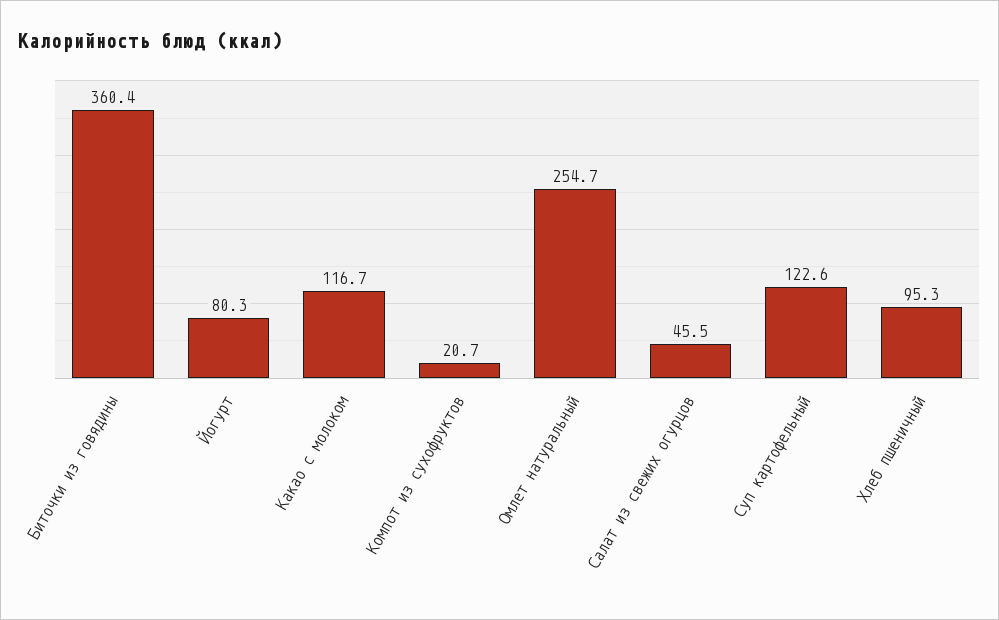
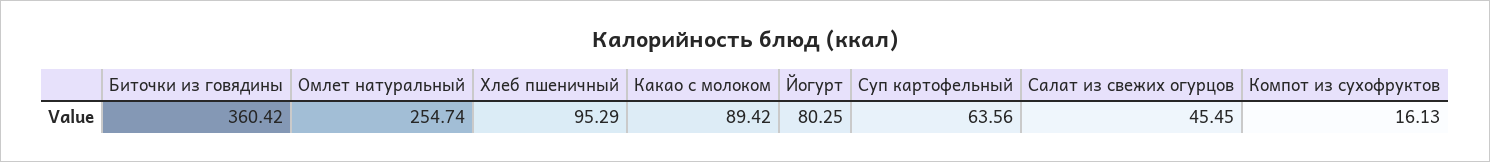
Какао с молоком: 116.7 -> 89.42
Компот из сухофруктов: 20.7 -> 16.13
Суп картофельный: 122.6 -> 63.56

